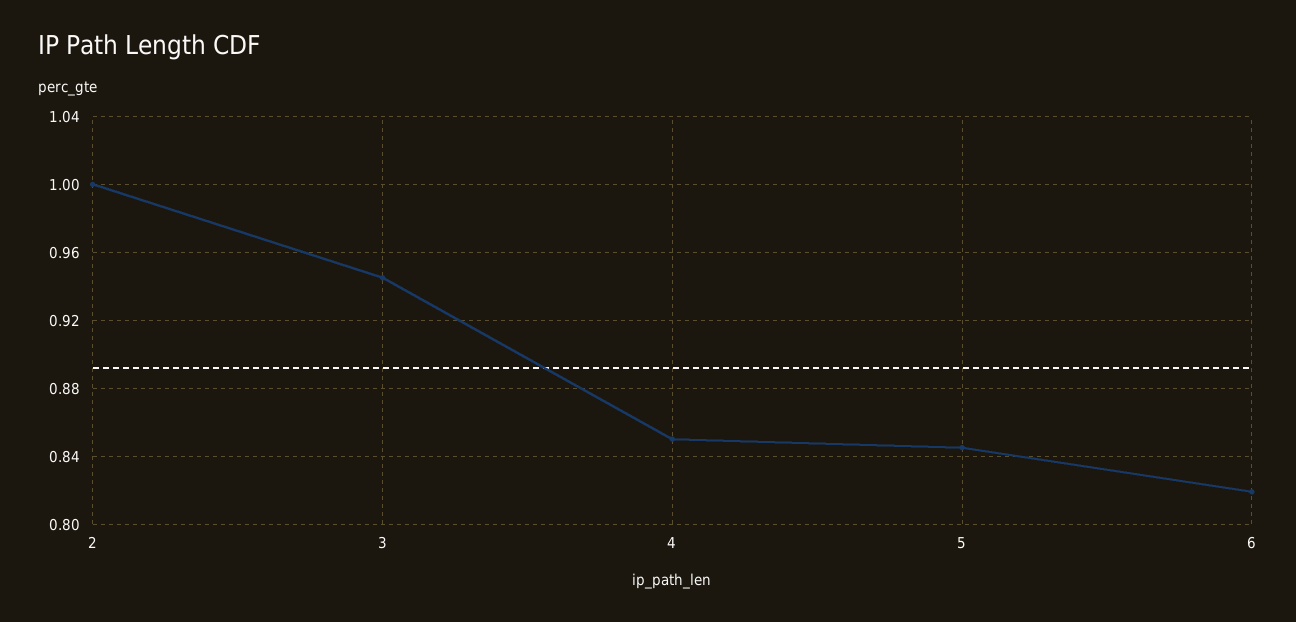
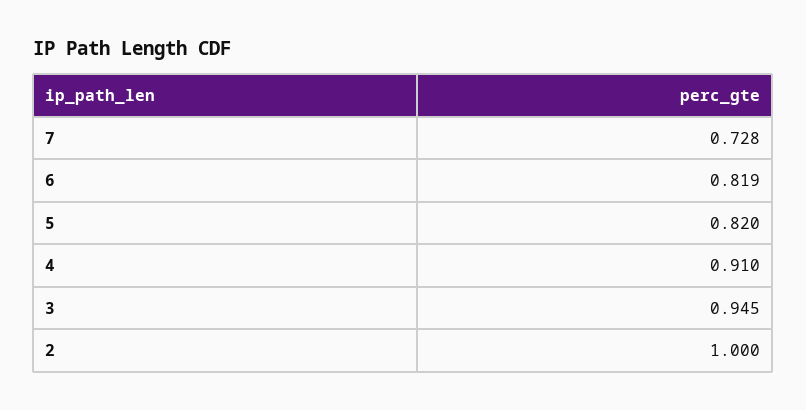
4: 0.85 -> 0.91
5: 0.845 -> 0.82
7: none -> 0.728

